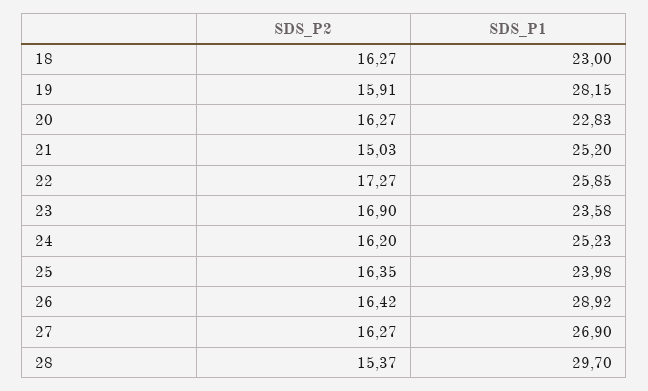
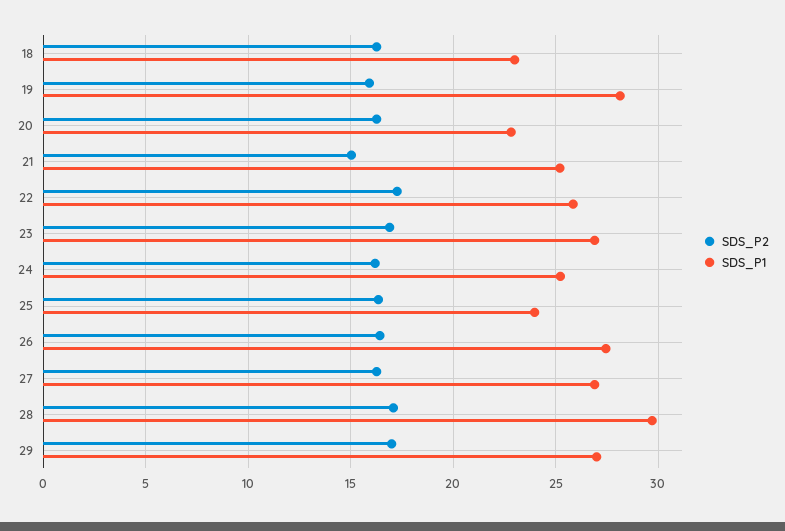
SDS_P1, 23: 23.58 -> 27
SDS_P1, 26: 28.92 -> 27.5
SDS_P2, 28: 15.37 -> 17
SDS_P2, 29: none -> 17
SDS_P1, 29: none -> 27

